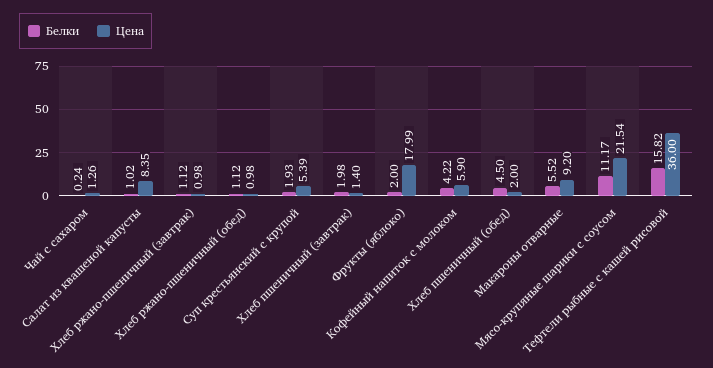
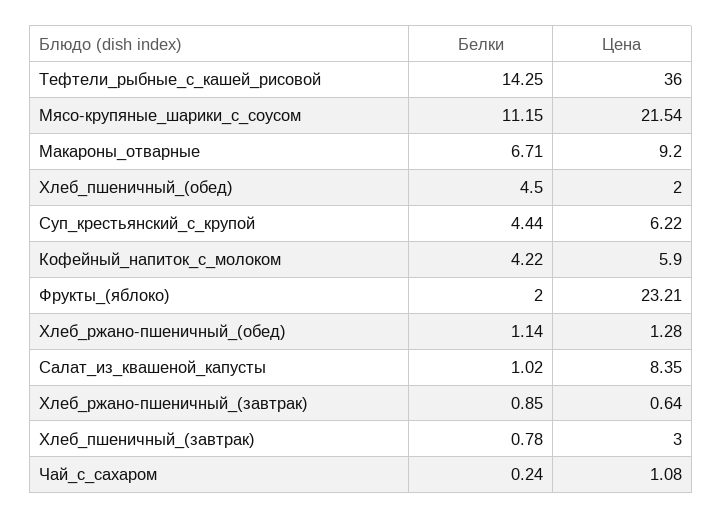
Цена, Чай с сахаром: 1.26 -> 1.08
Белки, Хлеб ржано-пшеничный (завтрак): 1.12 -> 0.85
Цена, Хлеб ржано-пшеничный (завтрак): 0.98 -> 0.64
Белки, Хлеб ржано-пшеничный (обед): 1.12 -> 1.14
Цена, Хлеб ржано-пшеничный (обед): 0.98 -> 1.28
Белки, Суп крестьянский с крупой: 1.93 -> 4.44
Цена, Суп крестьянский с крупой: 5.39 -> 6.22
Белки, Хлеб пшеничный (завтрак): 1.98 -> 0.78
Цена, Хлеб пшеничный (завтрак): 1.4 -> 3
Цена, Фрукты (яблоко): 17.99 -> 23.21
Белки, Макароны отварные: 5.52 -> 6.71
Белки, Мясо-крупяные шарики с соусом: 11.17 -> 11.15
Белки, Тефтели рыбные с кашей рисовой: 15.82 -> 14.25

